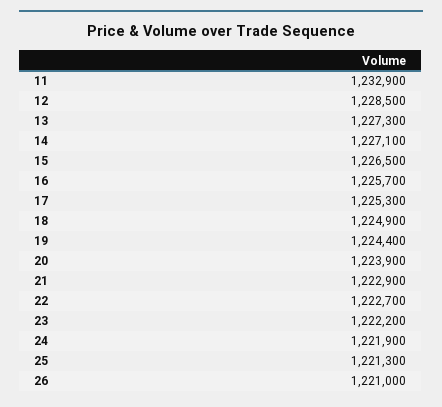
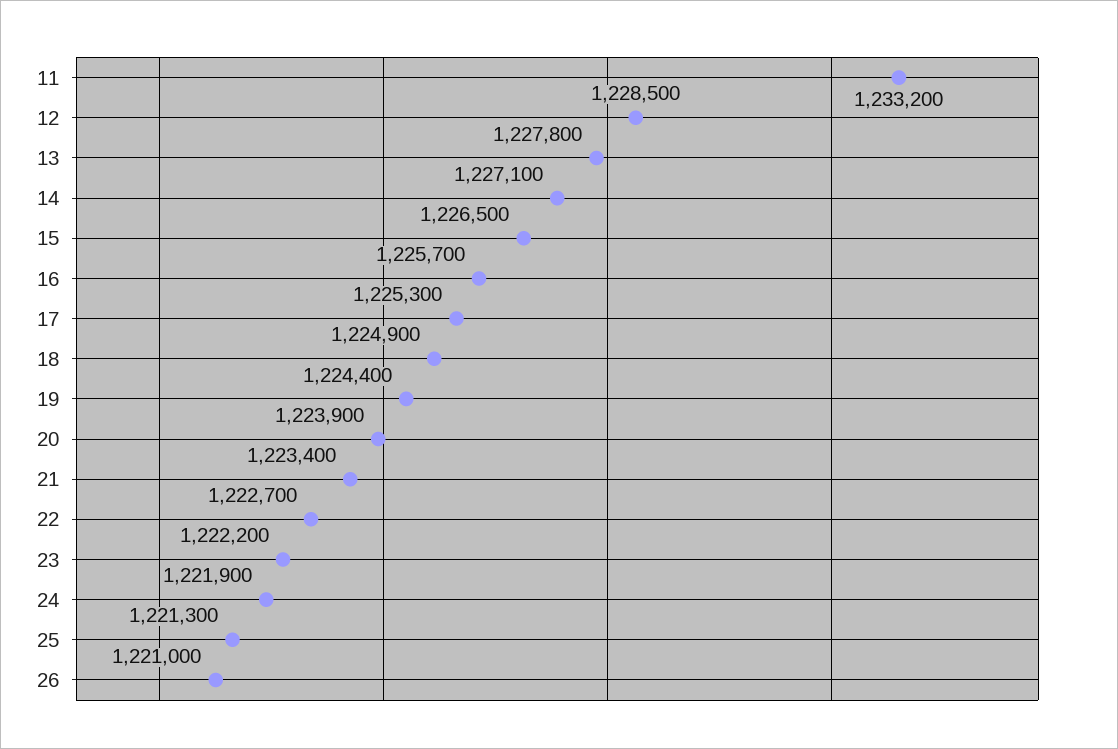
11: 1232900 -> 1233200
13: 1227300 -> 1227800
21: 1222900 -> 1223400

